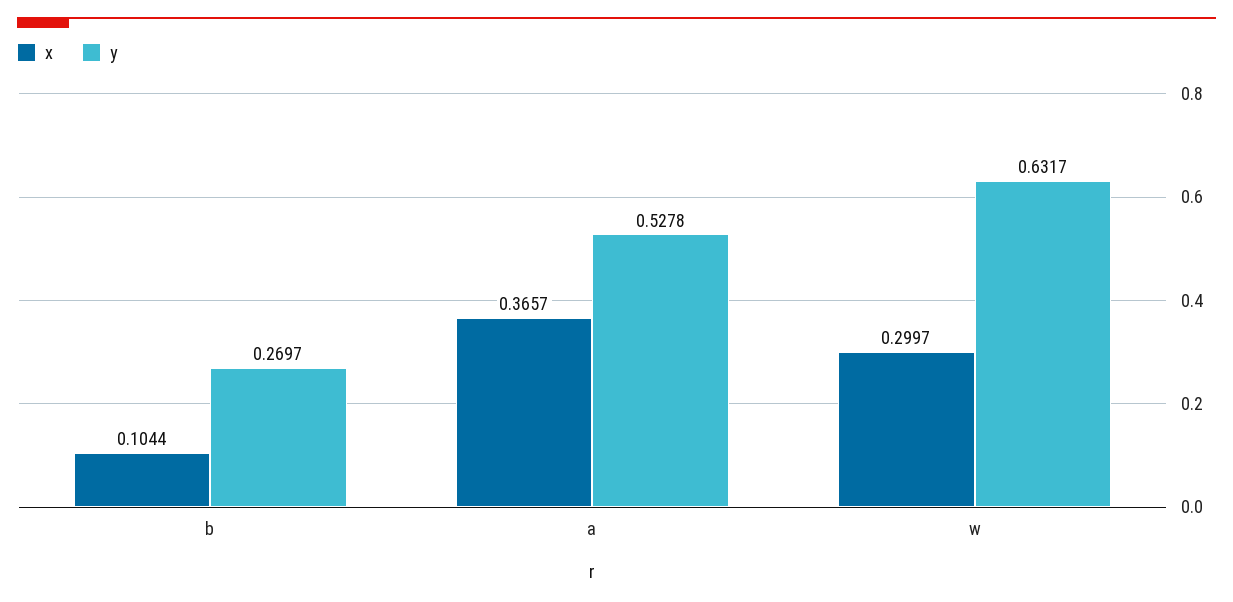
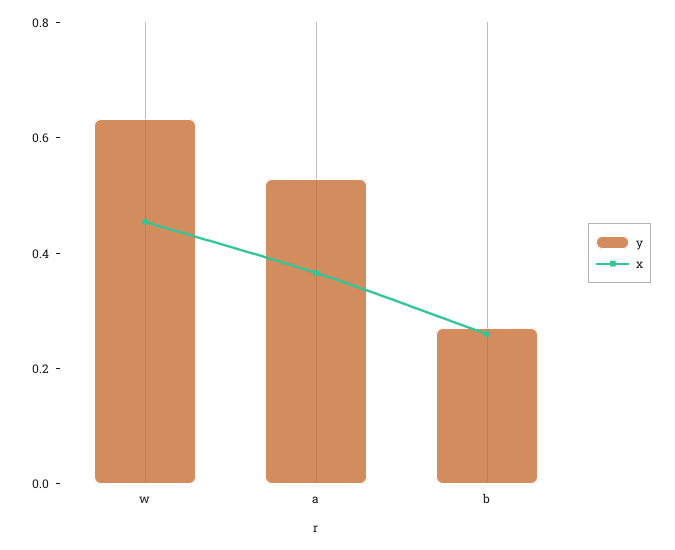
x, b: 0.1044 -> 0.25
x, w: 0.2997 -> 0.45

